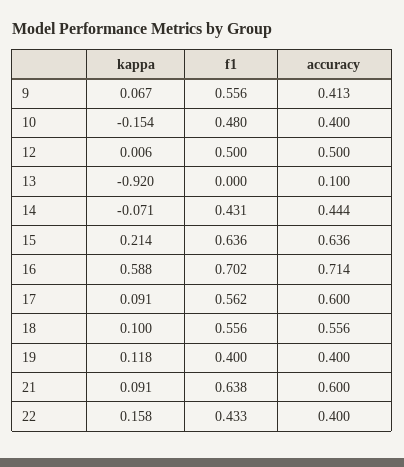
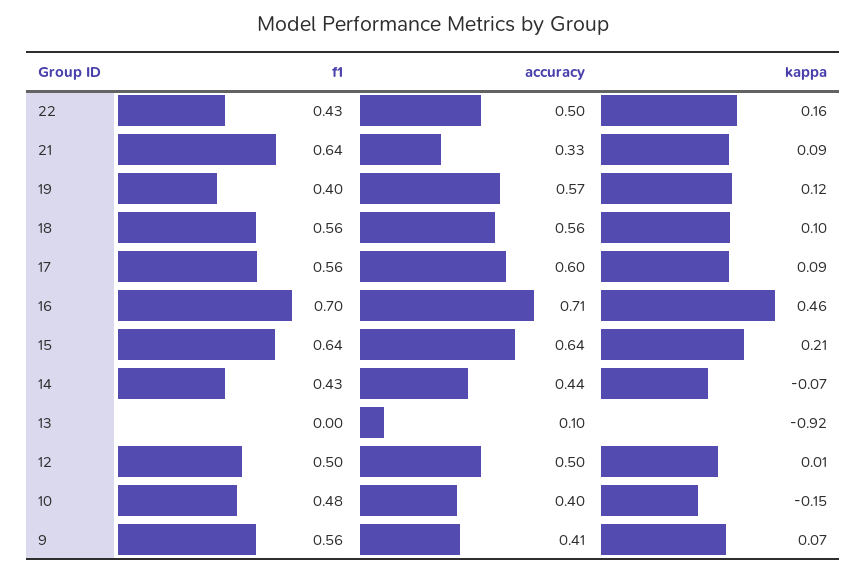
kappa, 16: 0.588 -> 0.46
accuracy, 19: 0.4 -> 0.57
accuracy, 21: 0.6 -> 0.33
accuracy, 22: 0.4 -> 0.5

